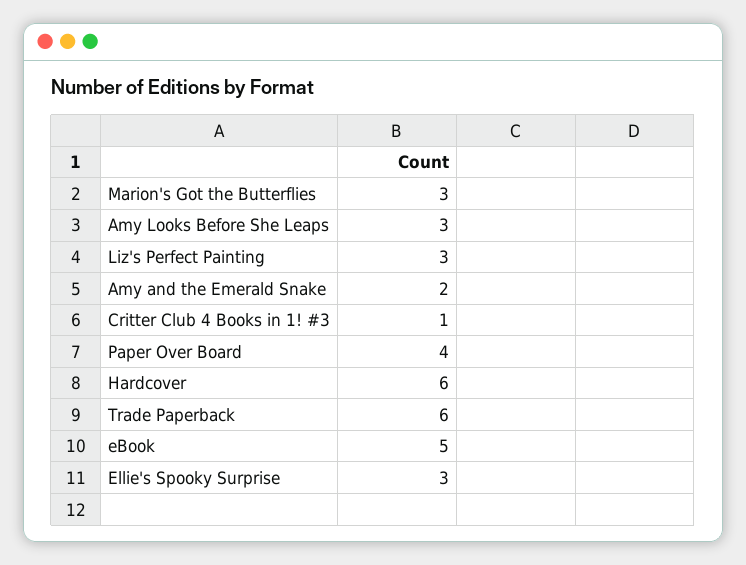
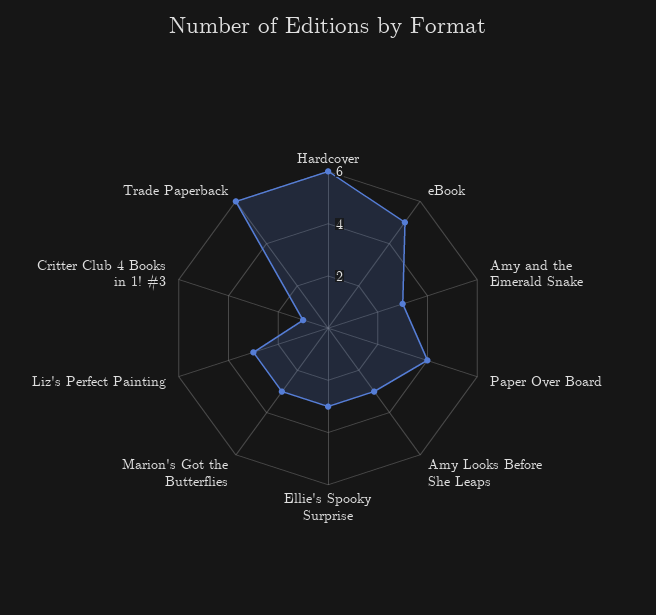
Amy and the Emerald Snake: 2 -> 3

